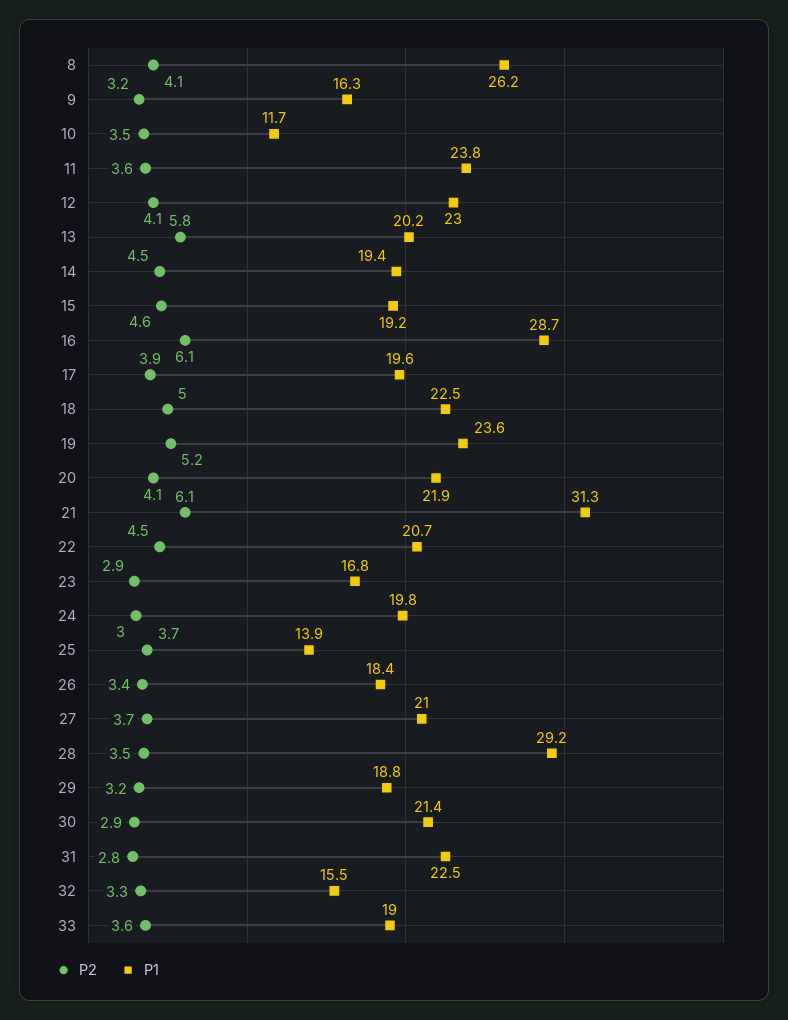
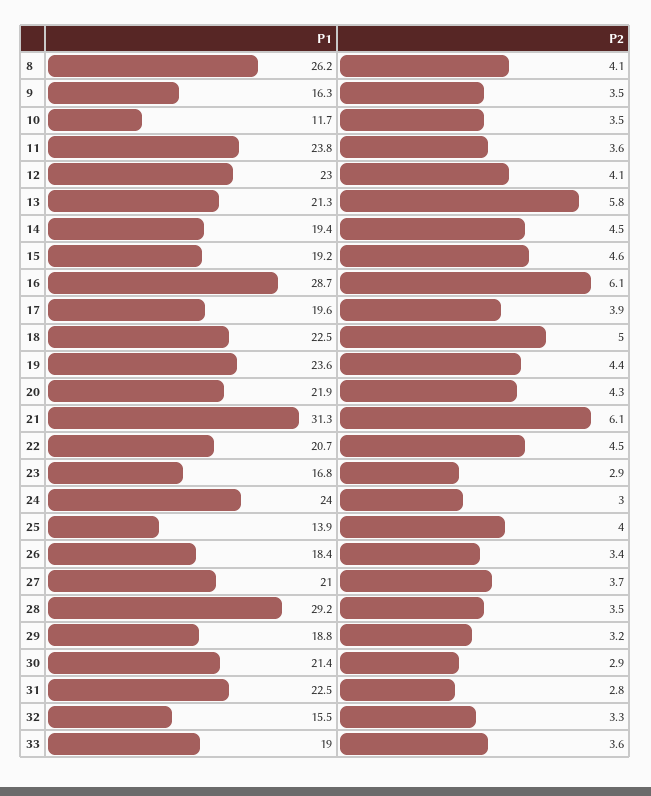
P2, 9: 3.2 -> 3.5
P1, 13: 20.2 -> 21.3
P2, 19: 5.2 -> 4.4
P2, 20: 4.1 -> 4.3
P1, 24: 19.8 -> 24
P2, 25: 3.7 -> 4

